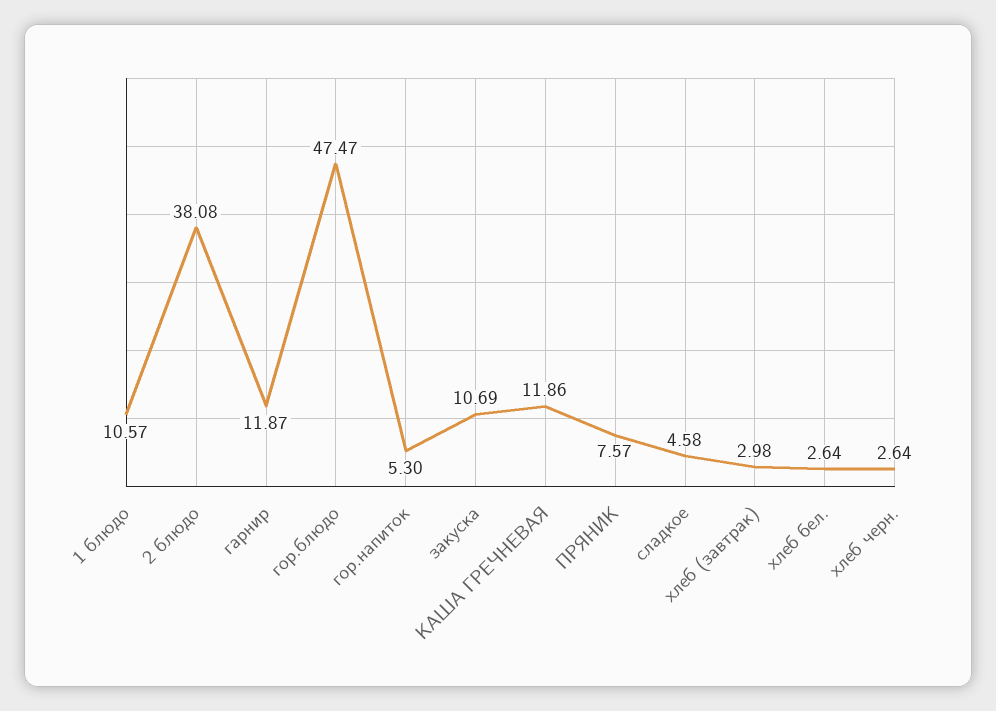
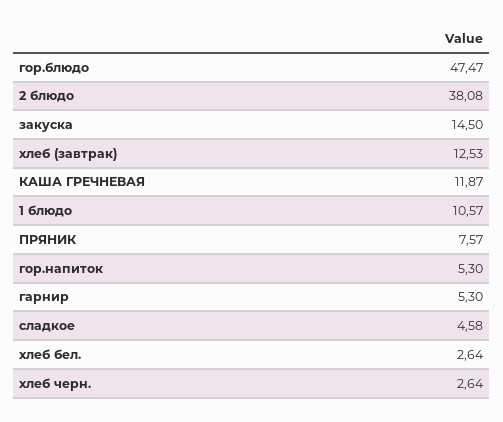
гарнир: 11.87 -> 5.3
закуска: 10.69 -> 14.5
КАША ГРЕЧНЕВАЯ: 11.86 -> 11.87
хлеб (завтрак): 2.98 -> 12.53

